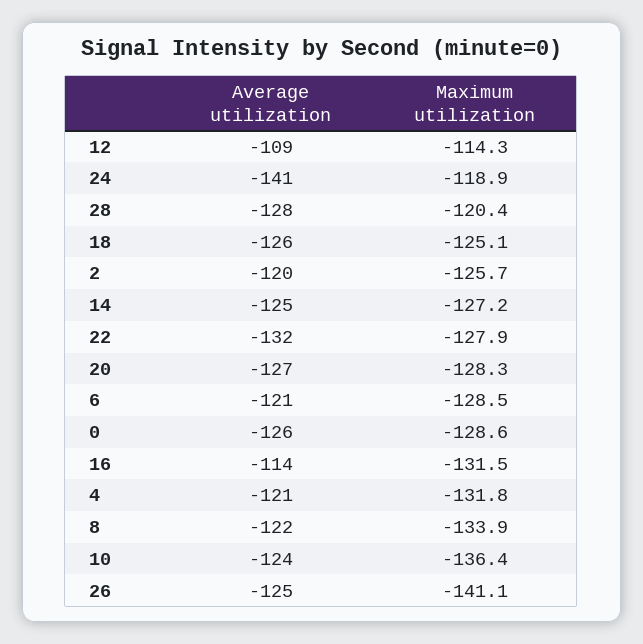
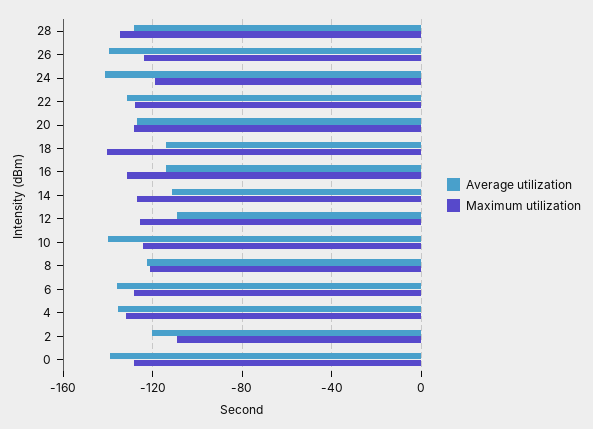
Maximum utilization, 12: -114.3 -> -125
Maximum utilization, 28: -120.4 -> -135
Average utilization, 18: -126 -> -115
Maximum utilization, 18: -125.1 -> -140
Maximum utilization, 2: -125.7 -> -110
Average utilization, 14: -125 -> -110
Average utilization, 6: -121 -> -135
Average utilization, 0: -126 -> -140
Average utilization, 4: -121 -> -135
Maximum utilization, 8: -133.9 -> -120
Average utilization, 10: -124 -> -140
Maximum utilization, 10: -136.4 -> -125
Average utilization, 26: -125 -> -140
Maximum utilization, 26: -141.1 -> -125

